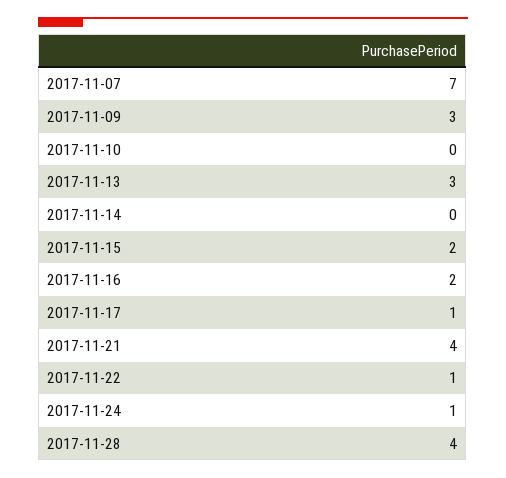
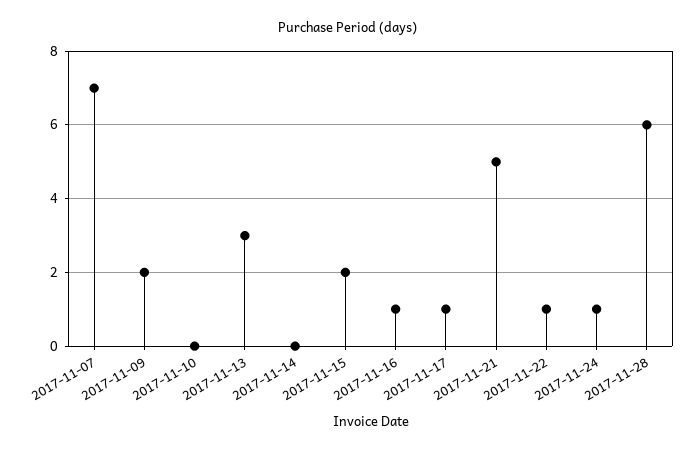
2017-11-09: 3 -> 2
2017-11-16: 2 -> 1
2017-11-21: 4 -> 5
2017-11-28: 4 -> 6

